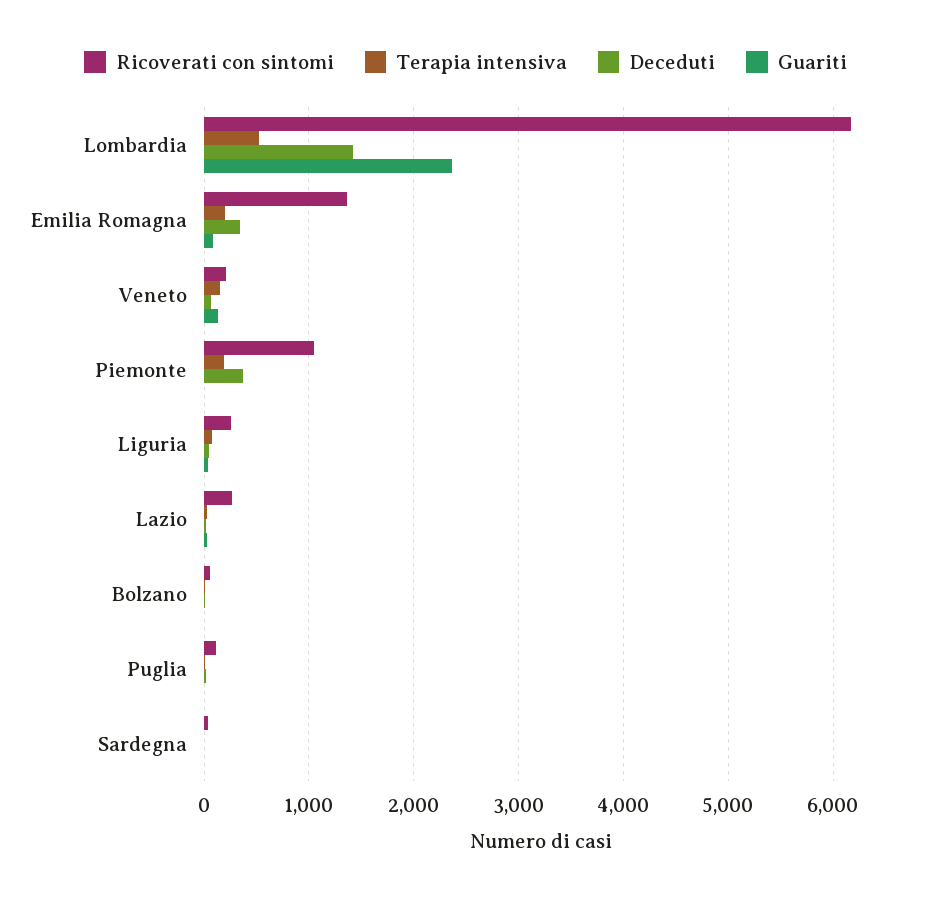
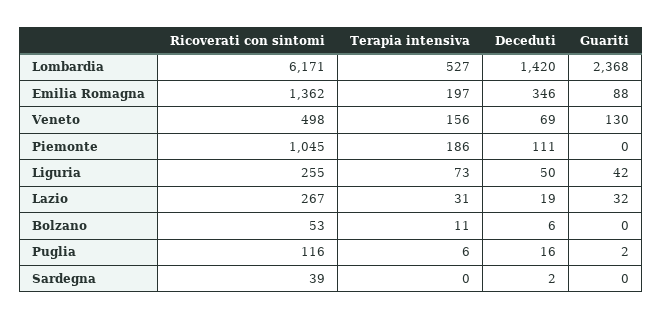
Ricoverati con sintomi, Veneto: 200 -> 498
Deceduti, Piemonte: 400 -> 111

